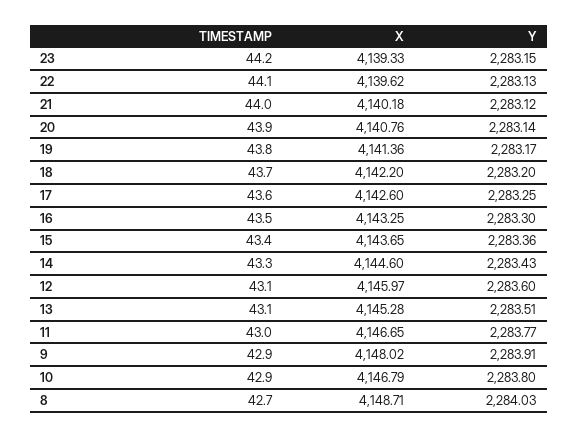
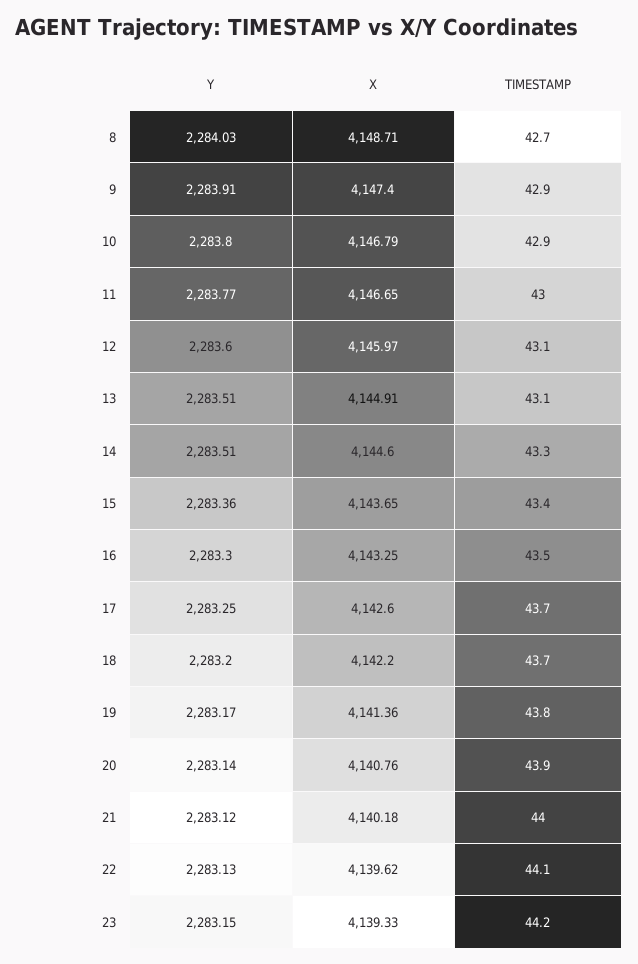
TIMESTAMP, 17: 43.6 -> 43.7
Y, 14: 2283.43 -> 2283.51
X, 13: 4145.28 -> 4144.91
X, 9: 4148.02 -> 4147.4

